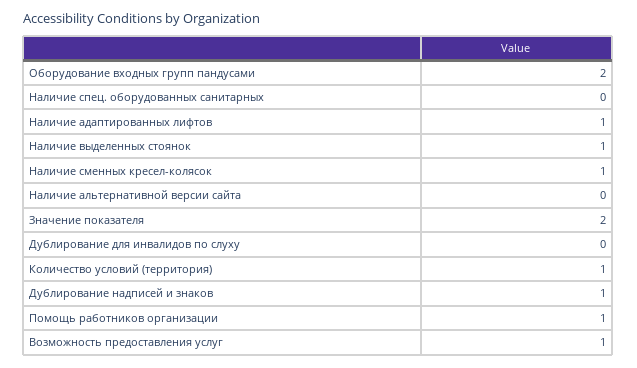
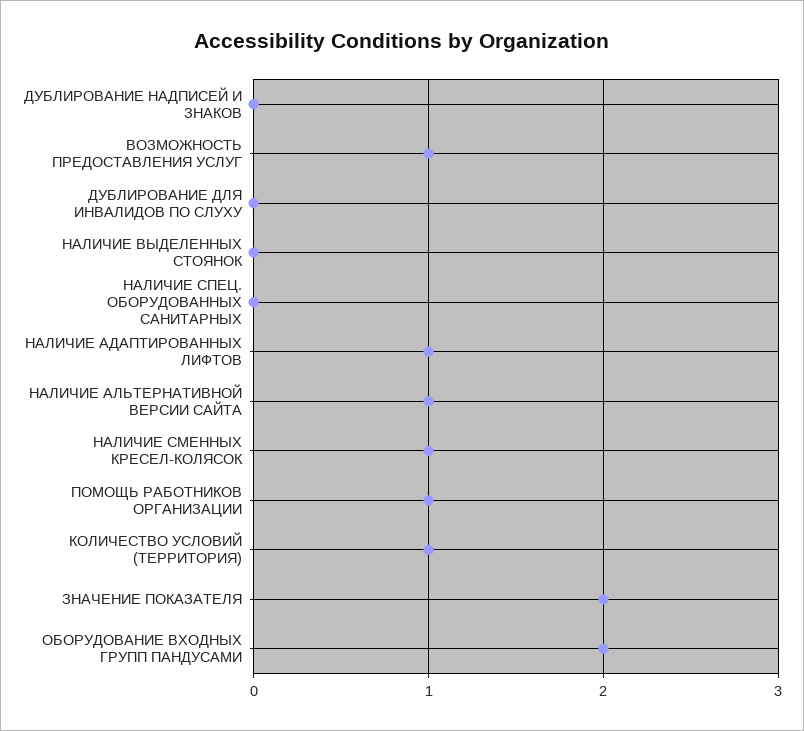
Наличие выделенных стоянок: 1 -> 0
Наличие альтернативной версии сайта: 0 -> 1
Дублирование надписей и знаков: 1 -> 0

